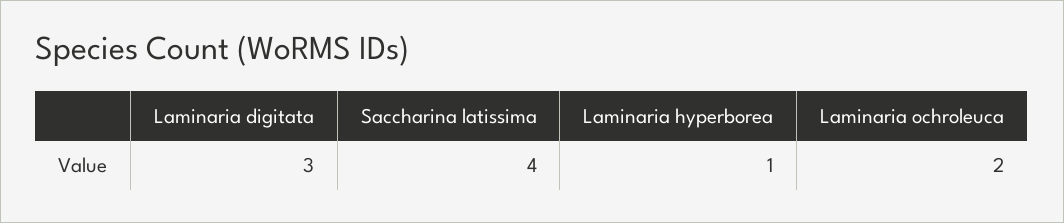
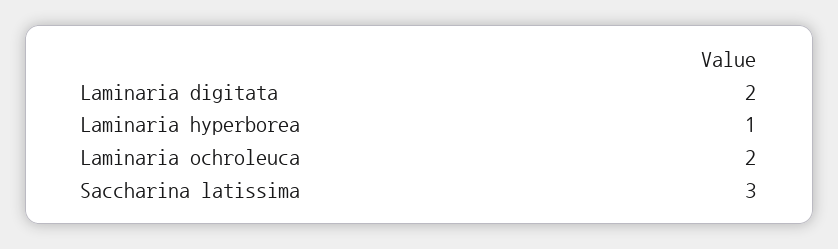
Laminaria digitata: 3 -> 2
Saccharina latissima: 4 -> 3

